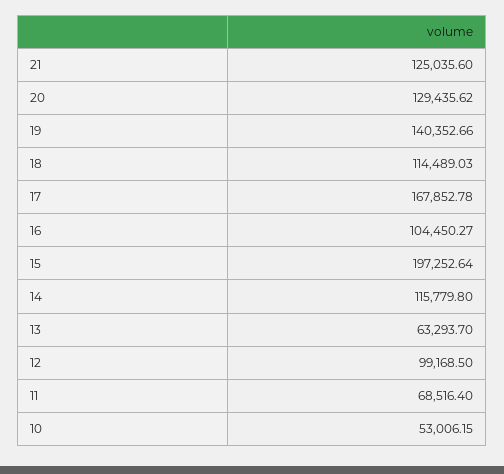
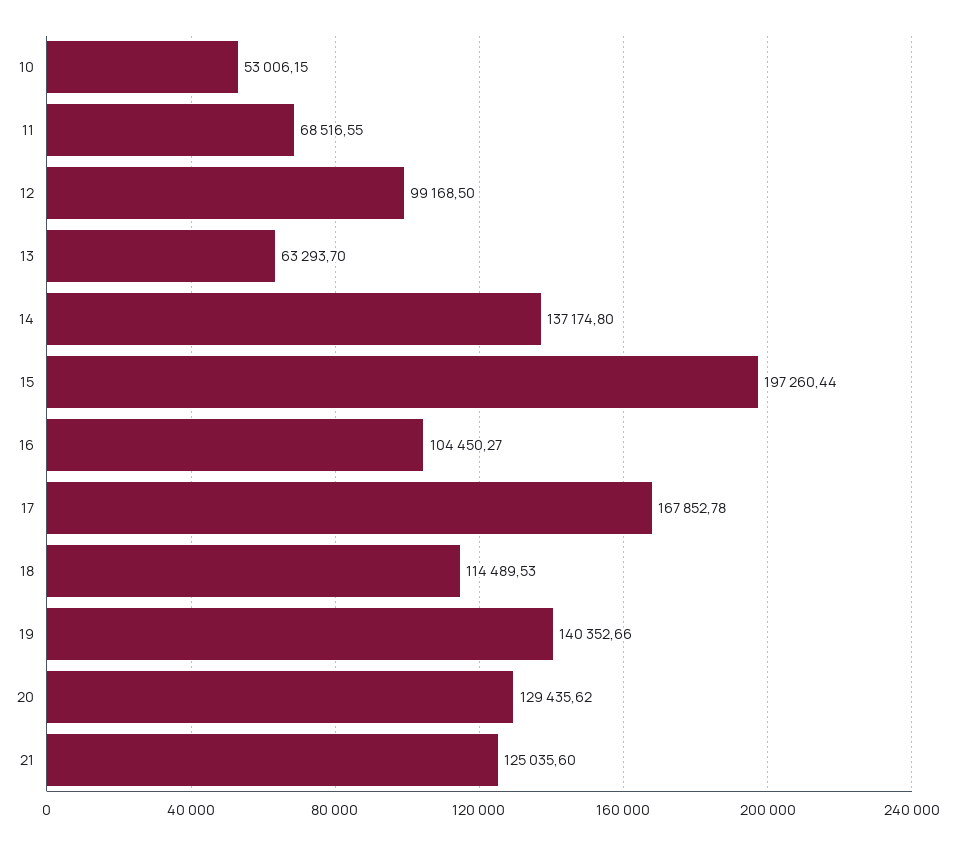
18: 114489.03 -> 114489.53
15: 197252.64 -> 197260.44
14: 115779.8 -> 137174.8
11: 68516.4 -> 68516.55

